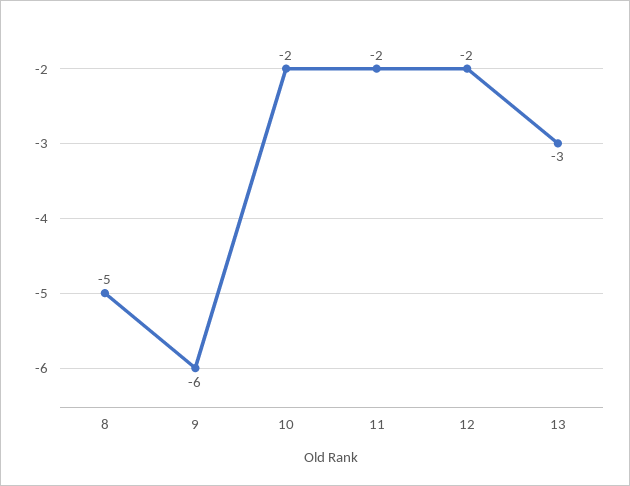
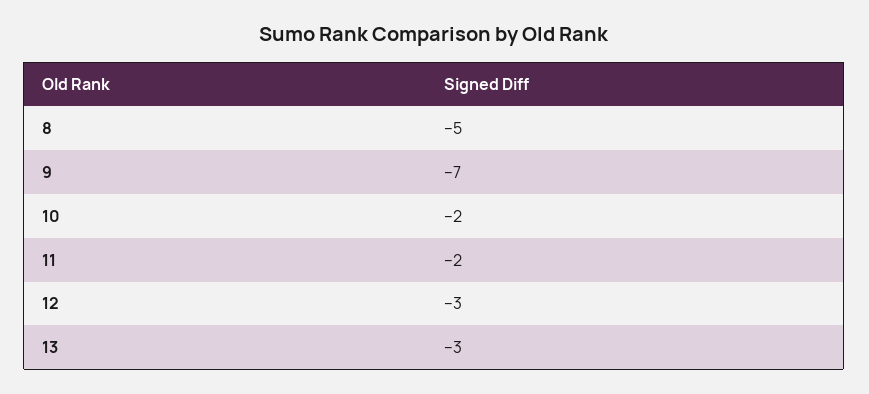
9: -6 -> -7
12: -2 -> -3

